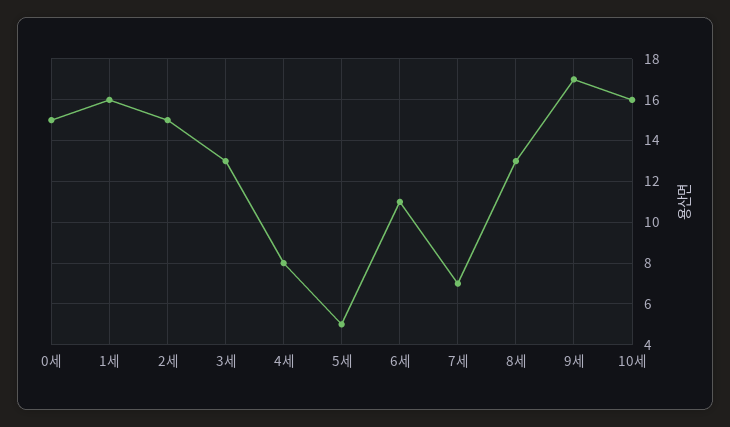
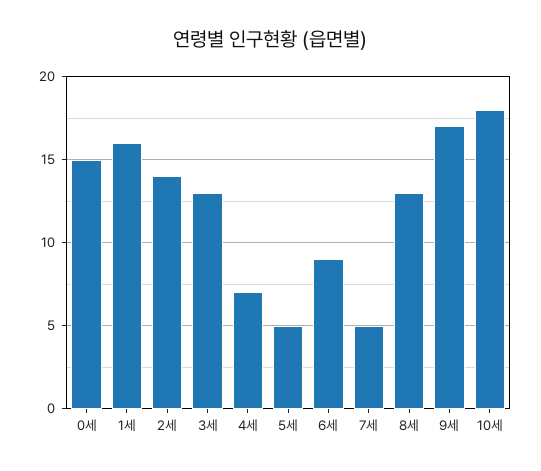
2세: 15 -> 14
4세: 8 -> 7
6세: 11 -> 9
7세: 7 -> 5
10세: 16 -> 18

